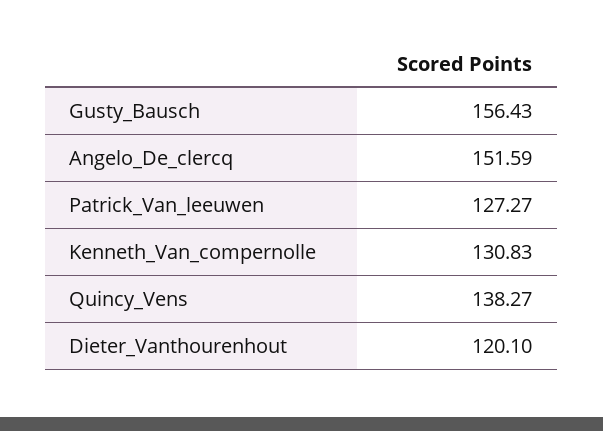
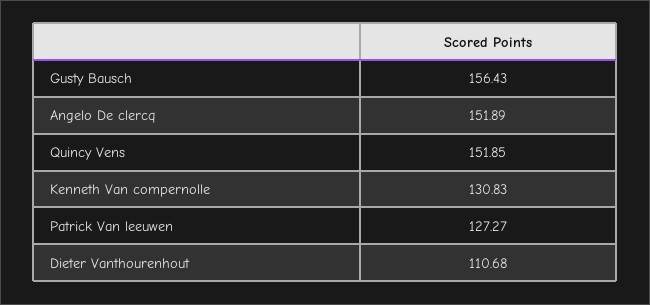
Angelo_De_clercq: 151.59 -> 151.89
Quincy_Vens: 138.27 -> 151.85
Dieter_Vanthourenhout: 120.1 -> 110.68

